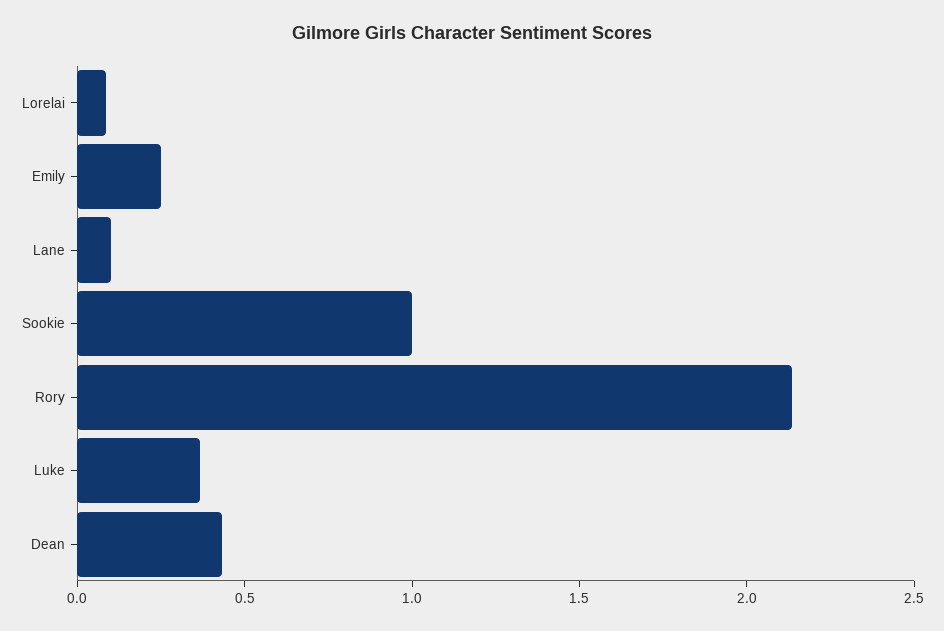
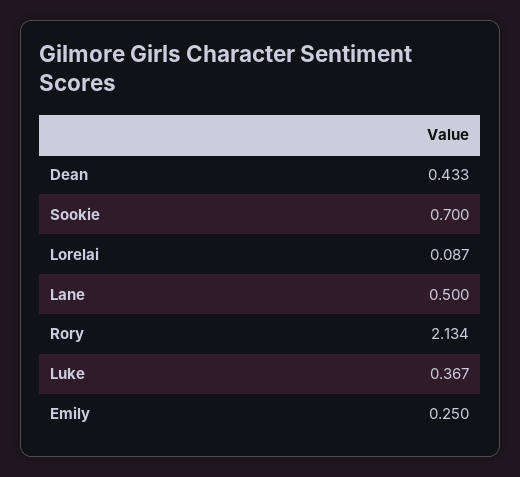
Lane: 0.1 -> 0.5
Sookie: 1 -> 0.7

